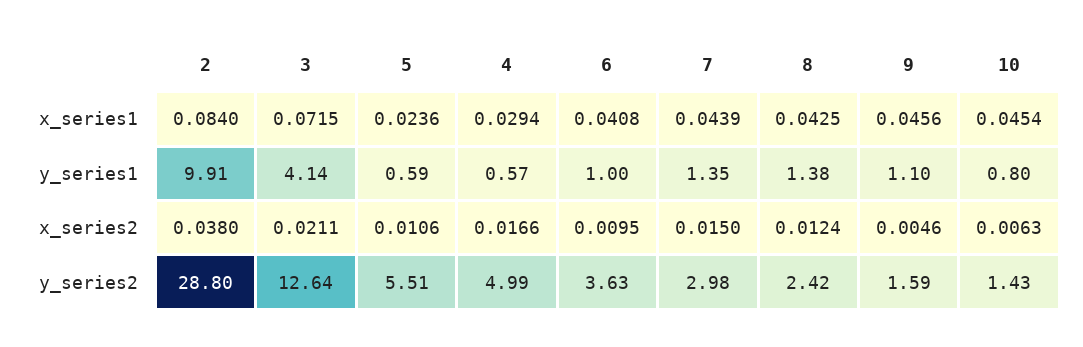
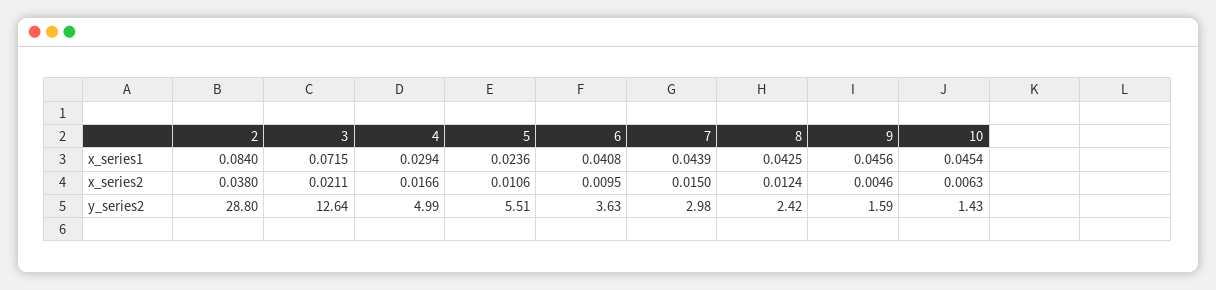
2, y_series1: 9.91 -> none
3, y_series1: 4.14 -> none
5, y_series1: 0.59 -> none
4, y_series1: 0.57 -> none
6, y_series1: 1 -> none
7, y_series1: 1.35 -> none
8, y_series1: 1.38 -> none
9, y_series1: 1.1 -> none
10, y_series1: 0.8 -> none

